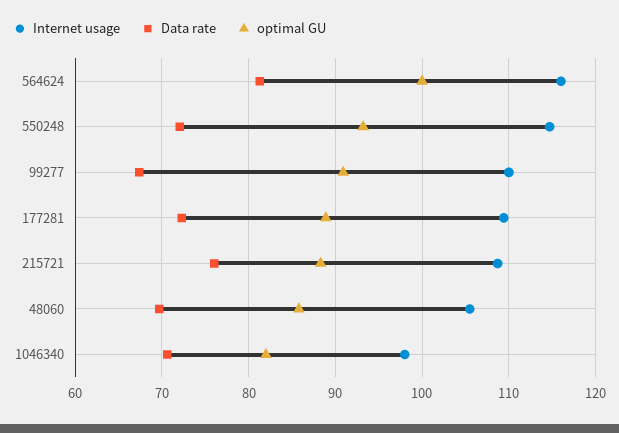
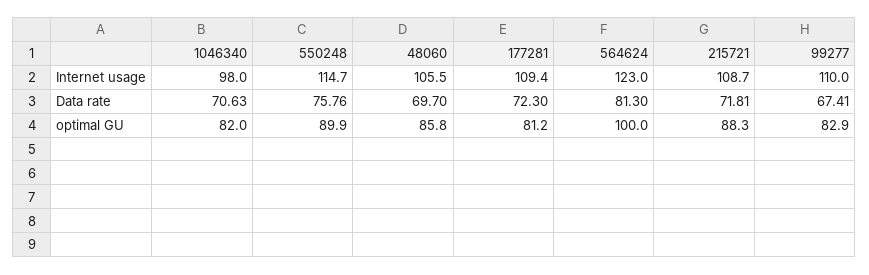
Internet usage, 564624: 116 -> 123
Data rate, 550248: 72 -> 75.76
optimal GU, 550248: 93 -> 89.9
optimal GU, 99277: 91 -> 82.9
optimal GU, 177281: 89 -> 81.2
Data rate, 215721: 76 -> 71.81

